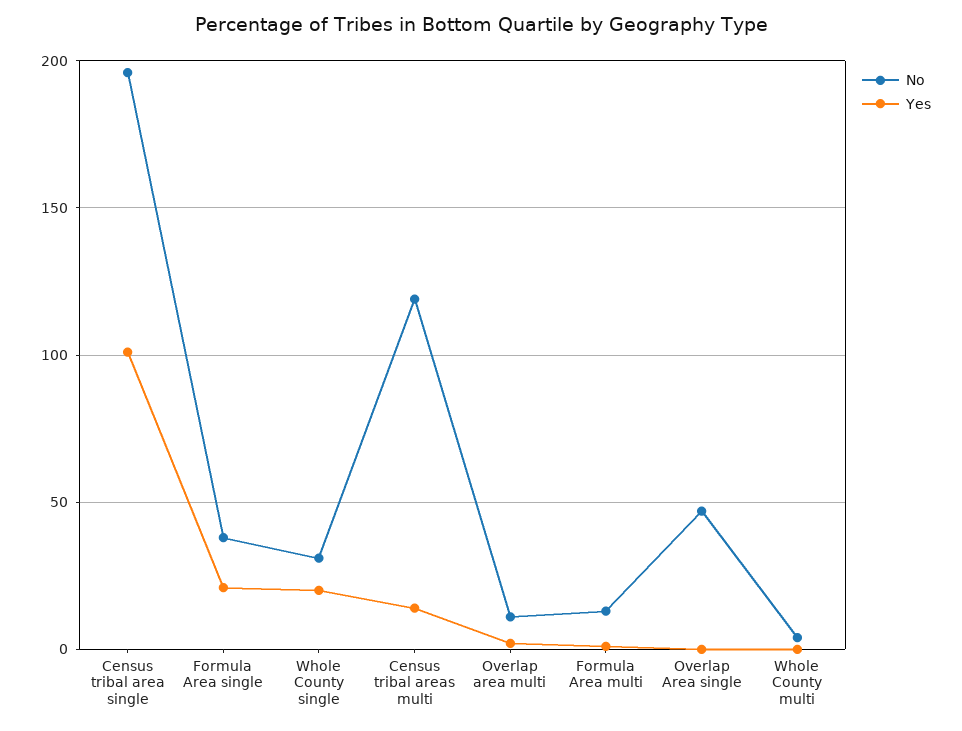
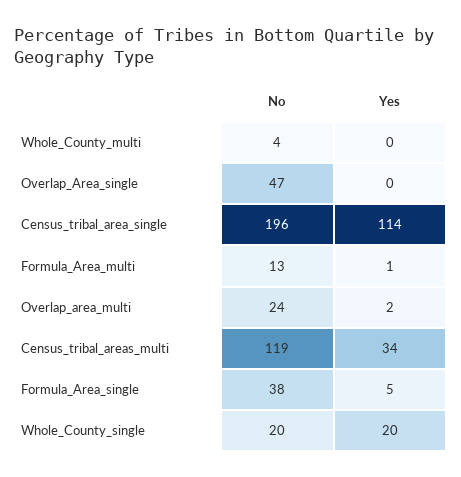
Yes, Census tribal area single: 100 -> 114
Yes, Formula Area single: 20 -> 5
No, Whole County single: 30 -> 20
Yes, Census tribal areas multi: 15 -> 34
No, Overlap area multi: 10 -> 24

